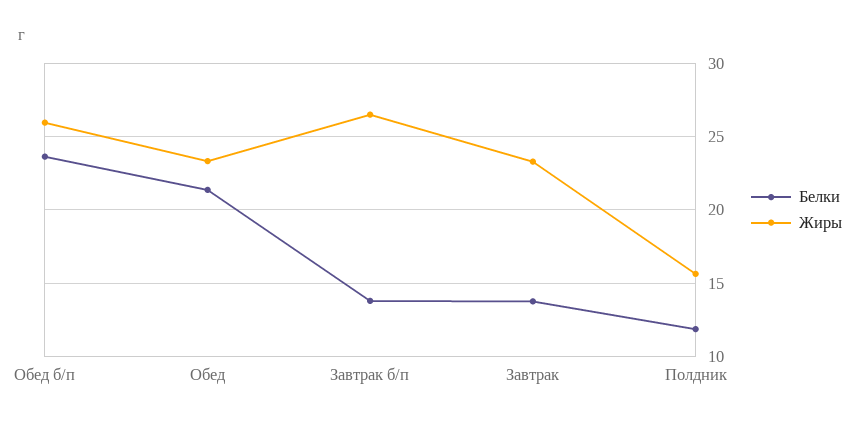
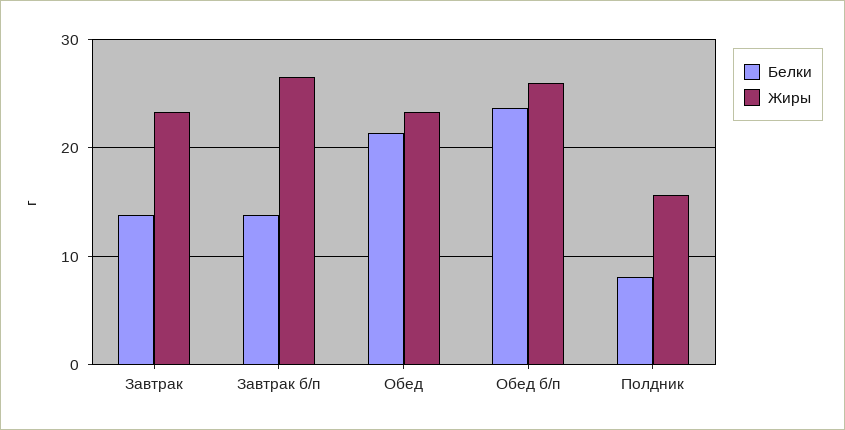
Белки, Полдник: 12 -> 8

